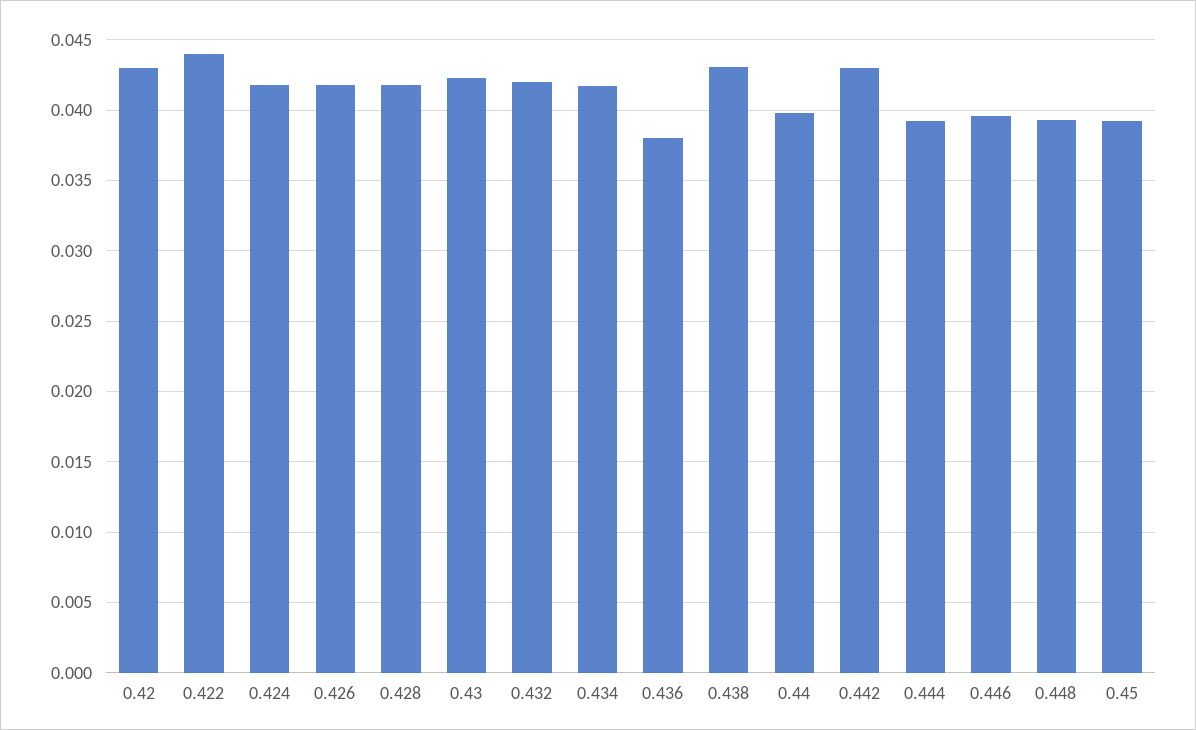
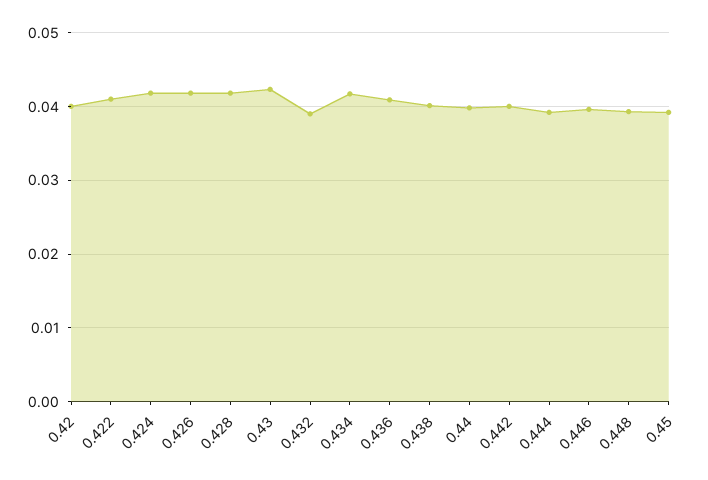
0.42: 0.043 -> 0.04
0.422: 0.044 -> 0.041
0.432: 0.042 -> 0.039
0.436: 0.038 -> 0.041
0.438: 0.043 -> 0.04
0.442: 0.043 -> 0.04

